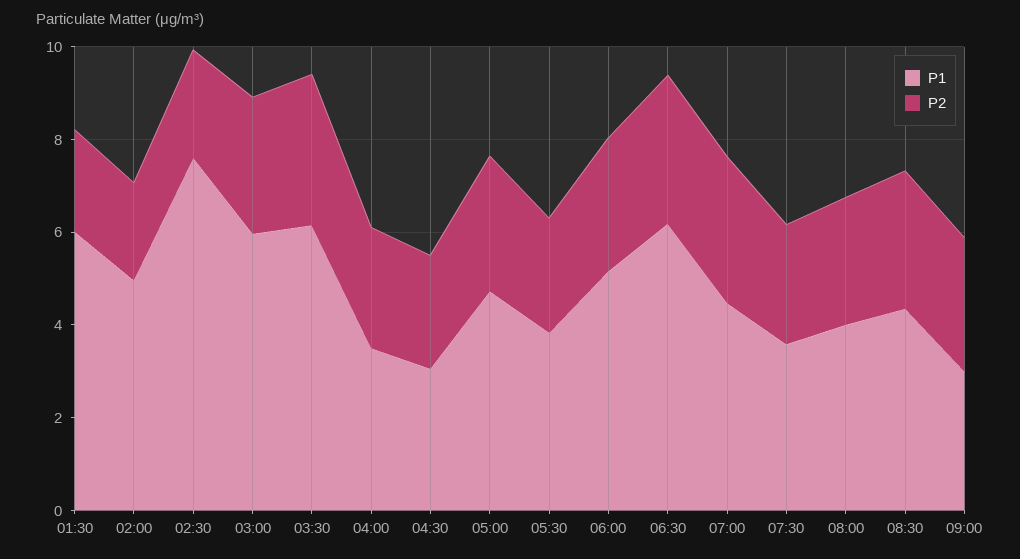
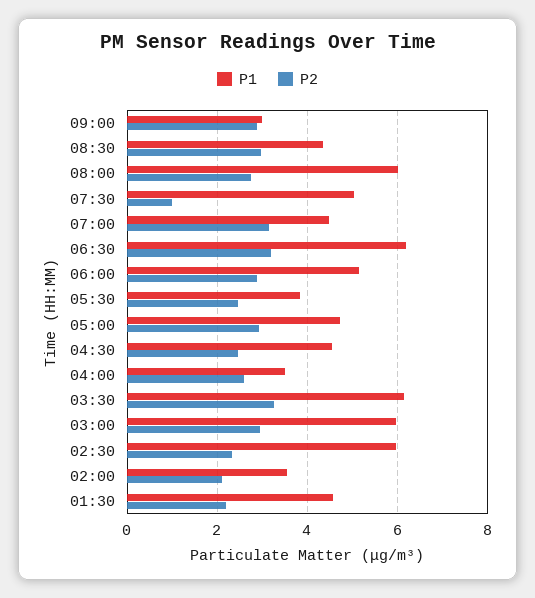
P1, 01:30: 6 -> 4.6
P1, 02:00: 5 -> 3.6
P1, 02:30: 7.5 -> 6
P1, 04:30: 3 -> 4.6
P1, 07:30: 3.5 -> 5
P2, 07:30: 2.5 -> 1
P1, 08:00: 4 -> 6

